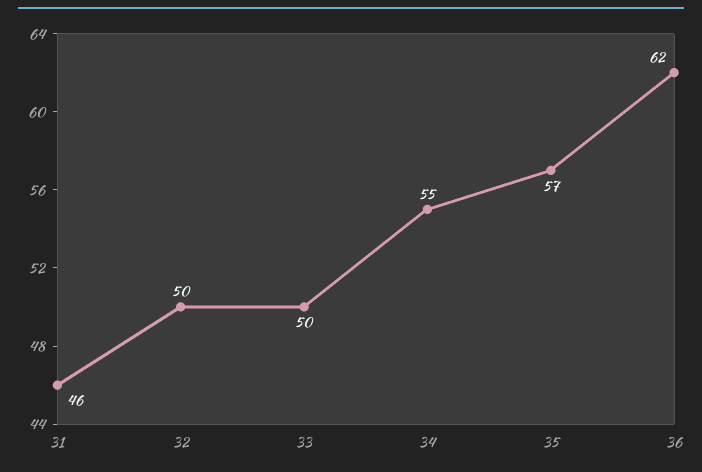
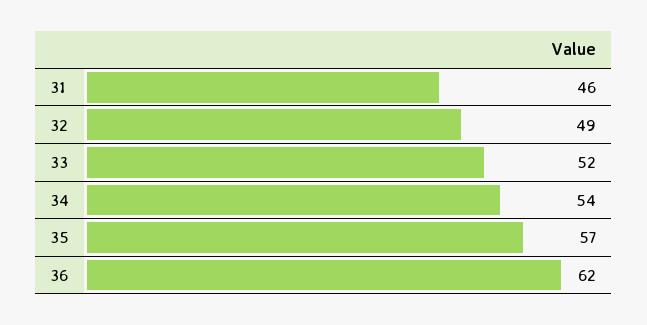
32: 50 -> 49
33: 50 -> 52
34: 55 -> 54

